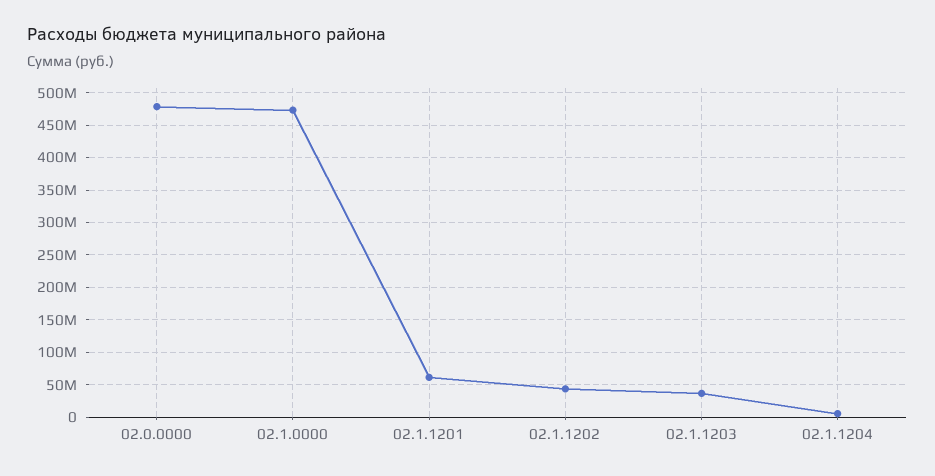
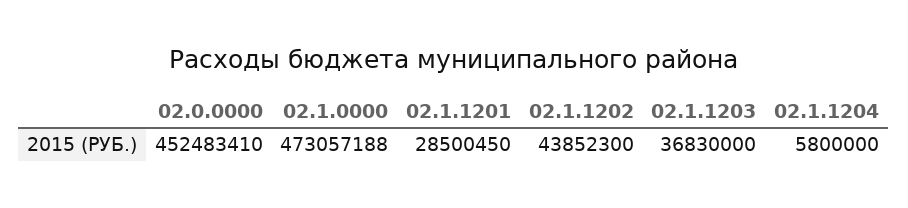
02.0.0000: 480000000 -> 452483410
02.1.1201: 60000000 -> 28500450

